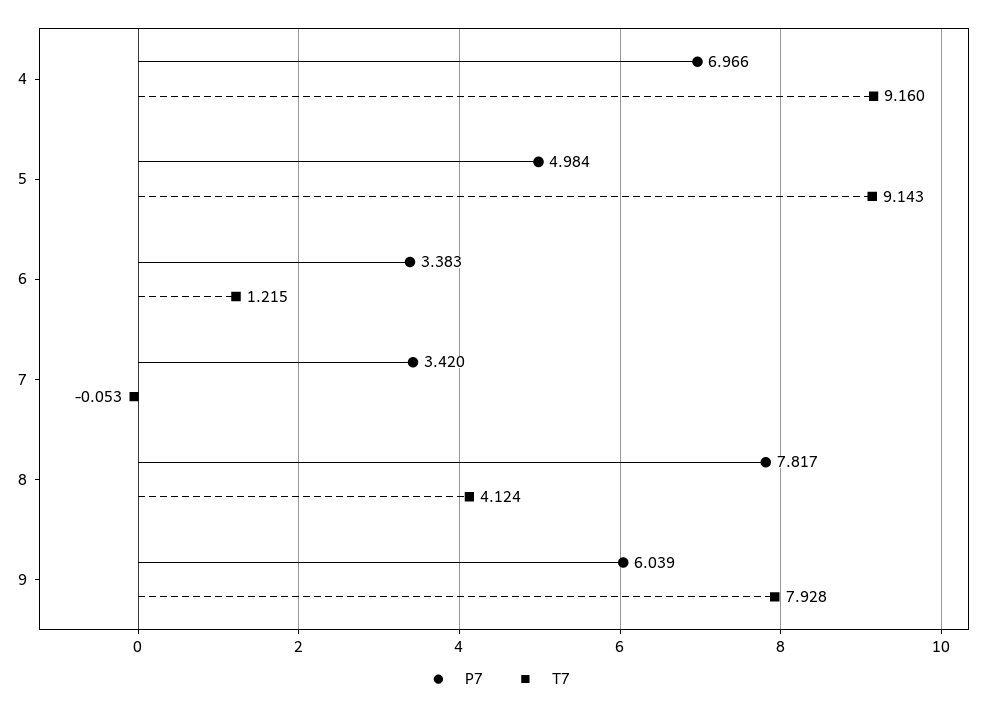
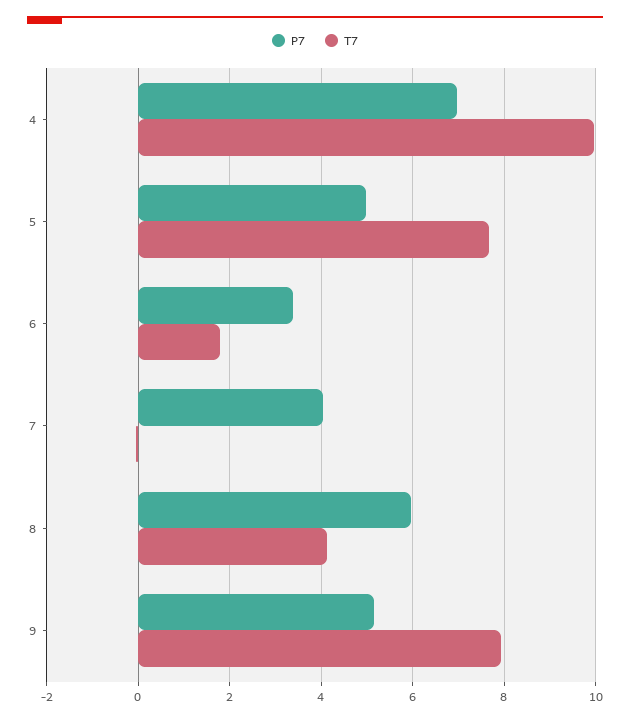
T7, 4: 9.16 -> 10
T7, 5: 9.143 -> 7.6
T7, 6: 1.215 -> 1.8
P7, 7: 3.42 -> 4
P7, 8: 7.817 -> 6
P7, 9: 6.039 -> 5.2

